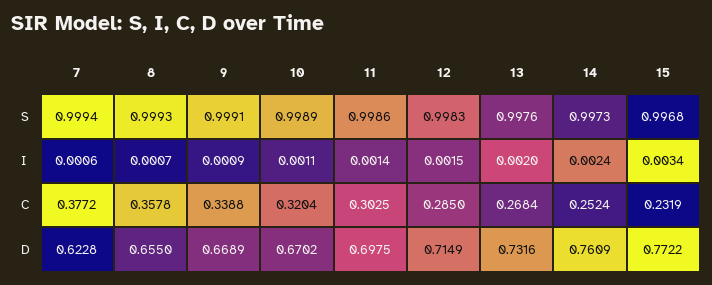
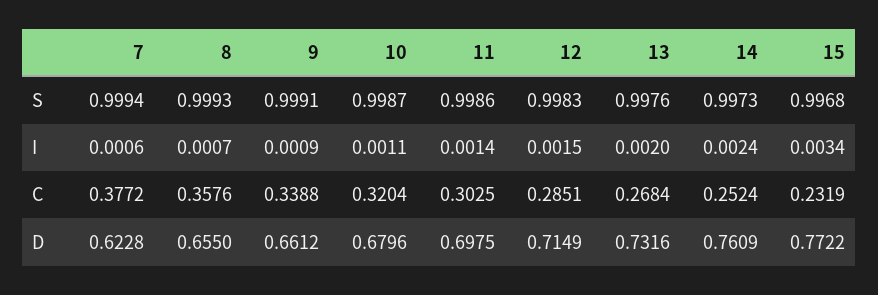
10, S: 0.9989 -> 0.9987
8, C: 0.3578 -> 0.3576
12, C: 0.285 -> 0.2851
9, D: 0.6689 -> 0.6612
10, D: 0.6702 -> 0.6796

